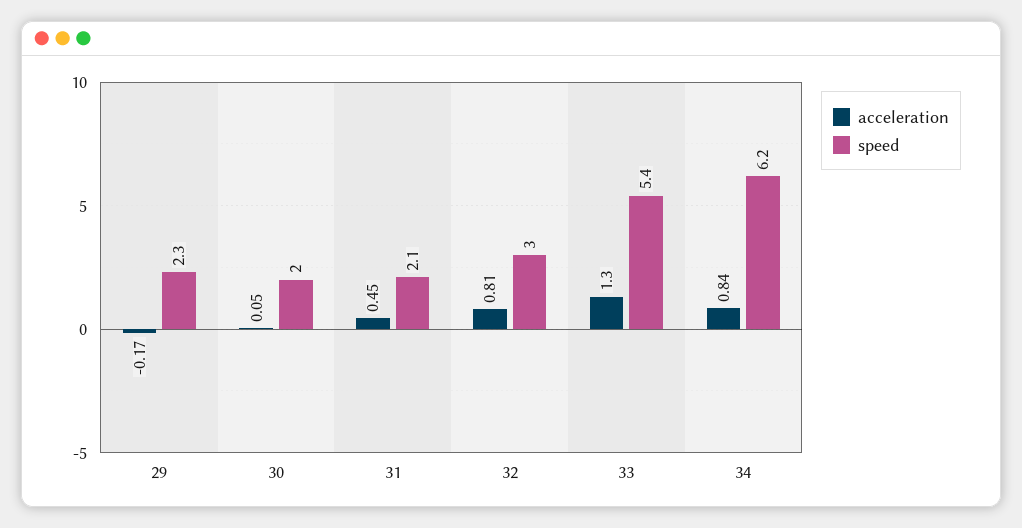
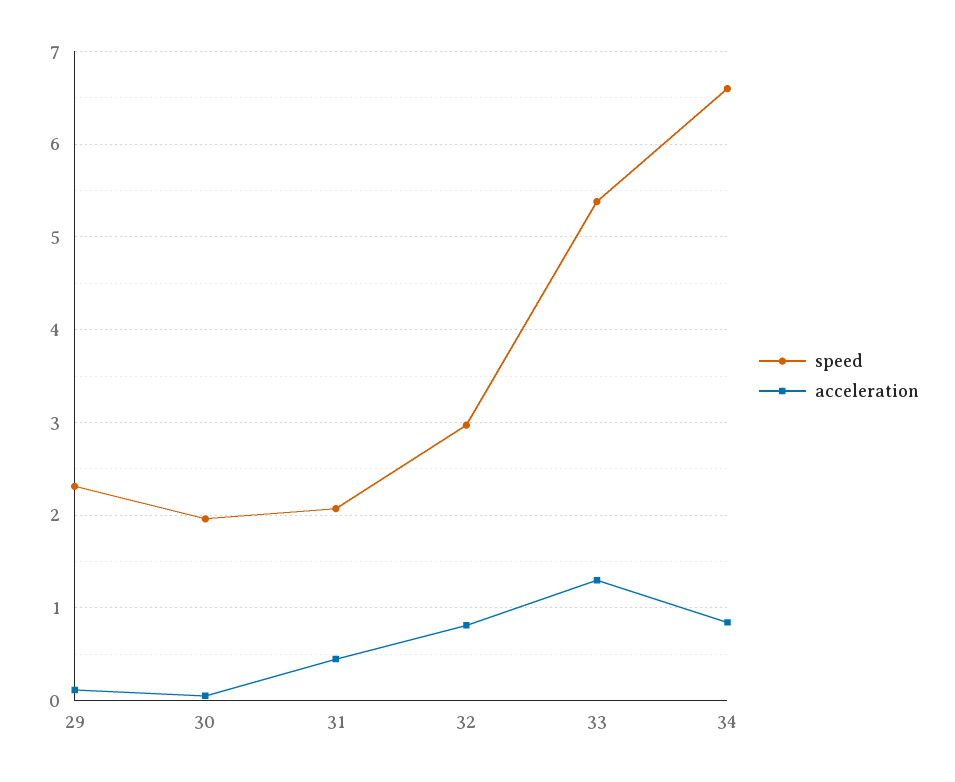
acceleration, 29: -0.17 -> 0.1
speed, 34: 6.2 -> 6.6

